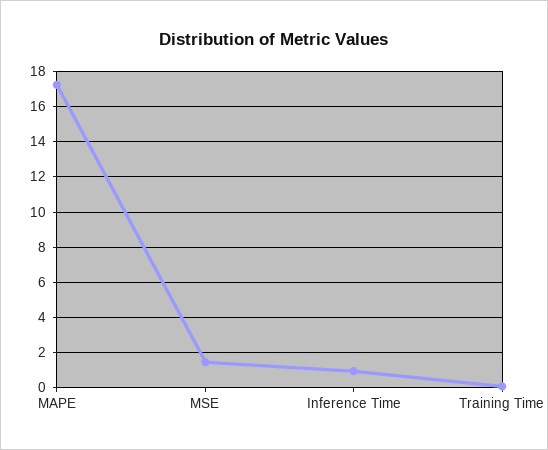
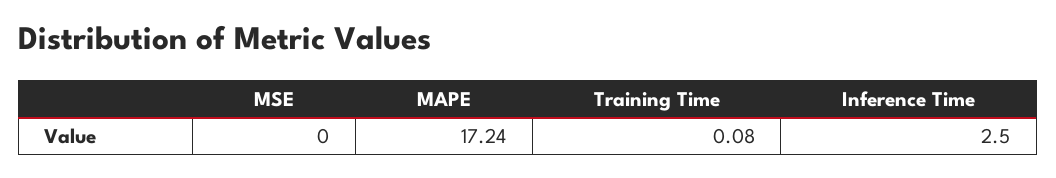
MSE: 1.5 -> 0
Inference Time: 1 -> 2.5

